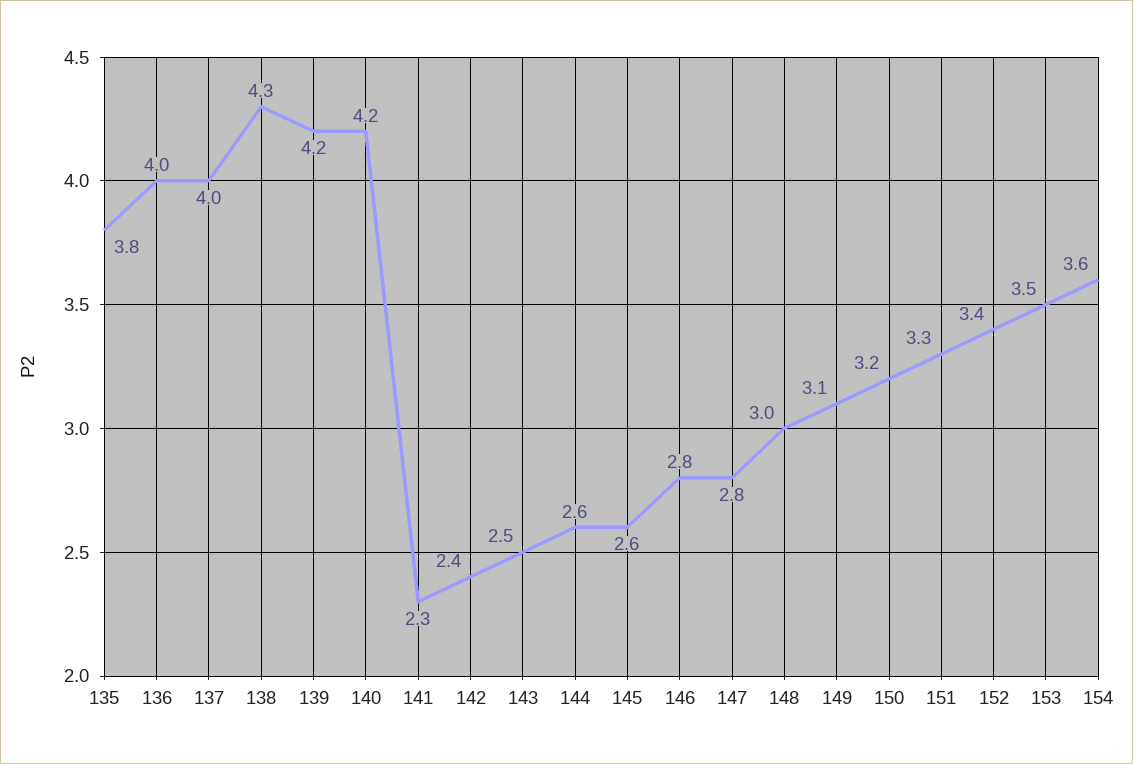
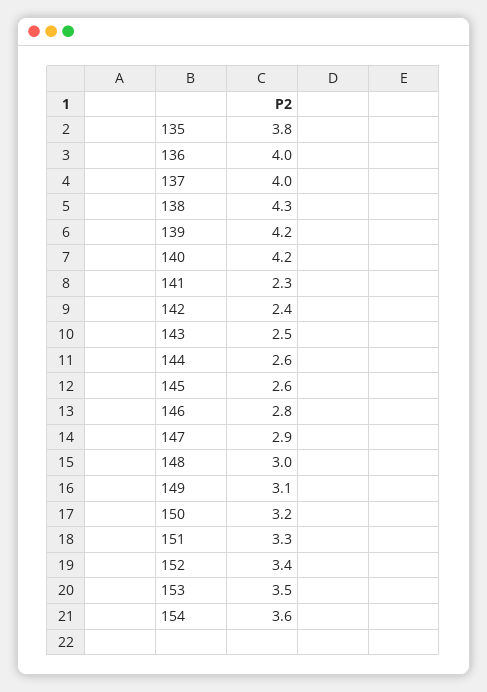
147: 2.8 -> 2.9

